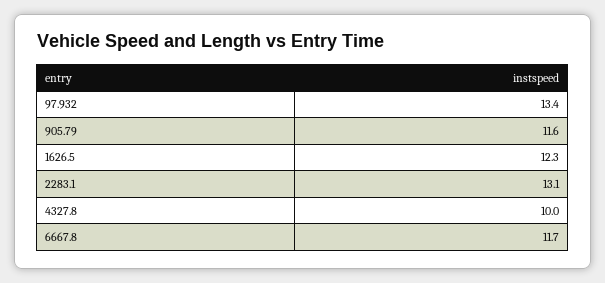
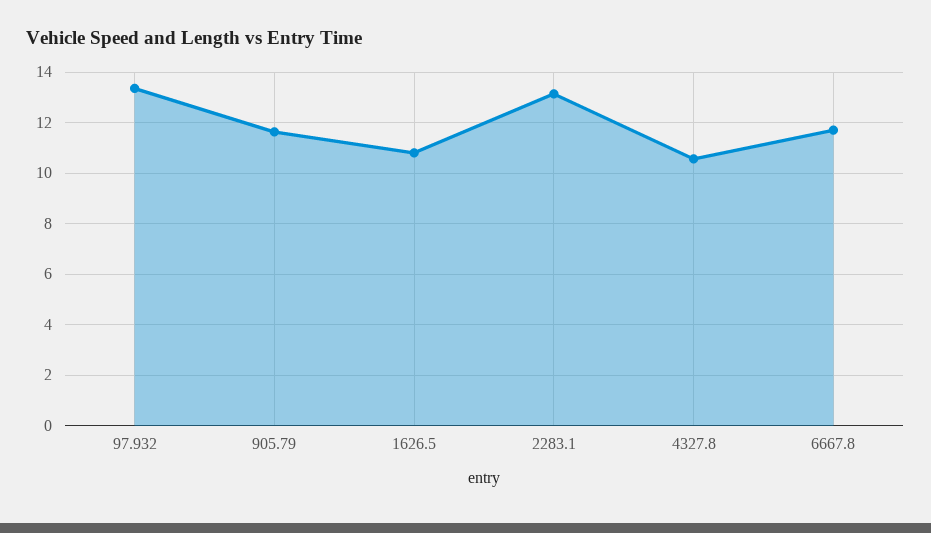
1626.5: 12.3 -> 10.75
4327.8: 10 -> 10.5

